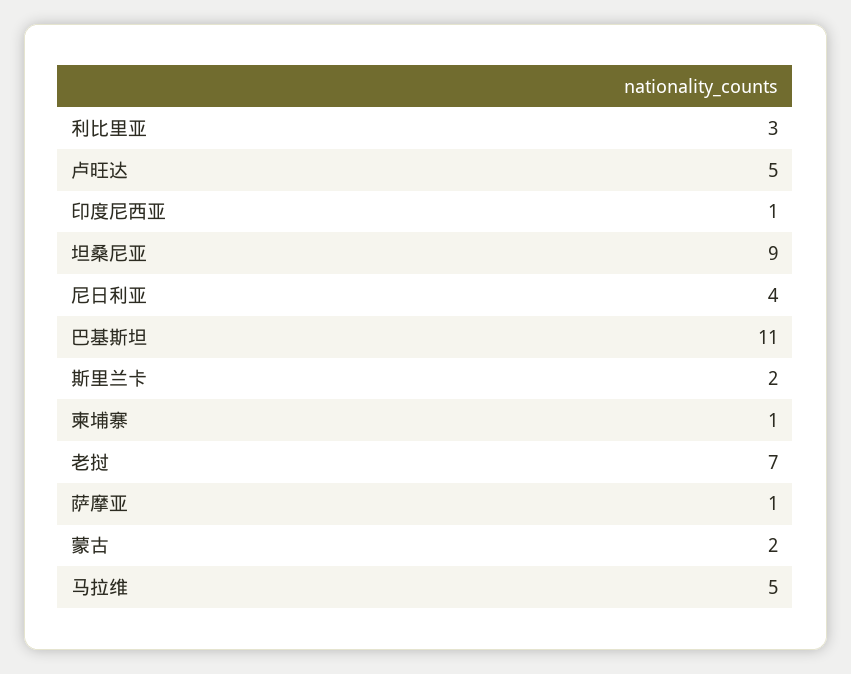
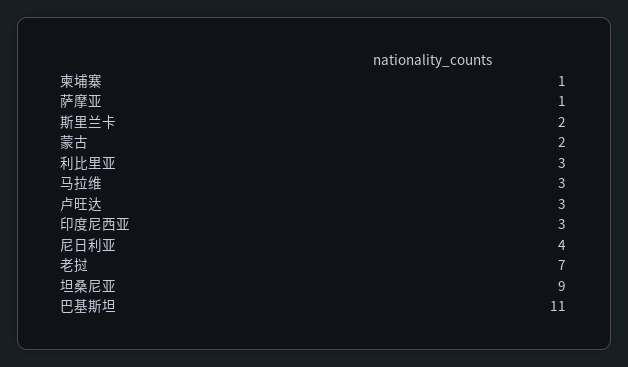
卢旺达: 5 -> 3
印度尼西亚: 1 -> 3
马拉维: 5 -> 3

